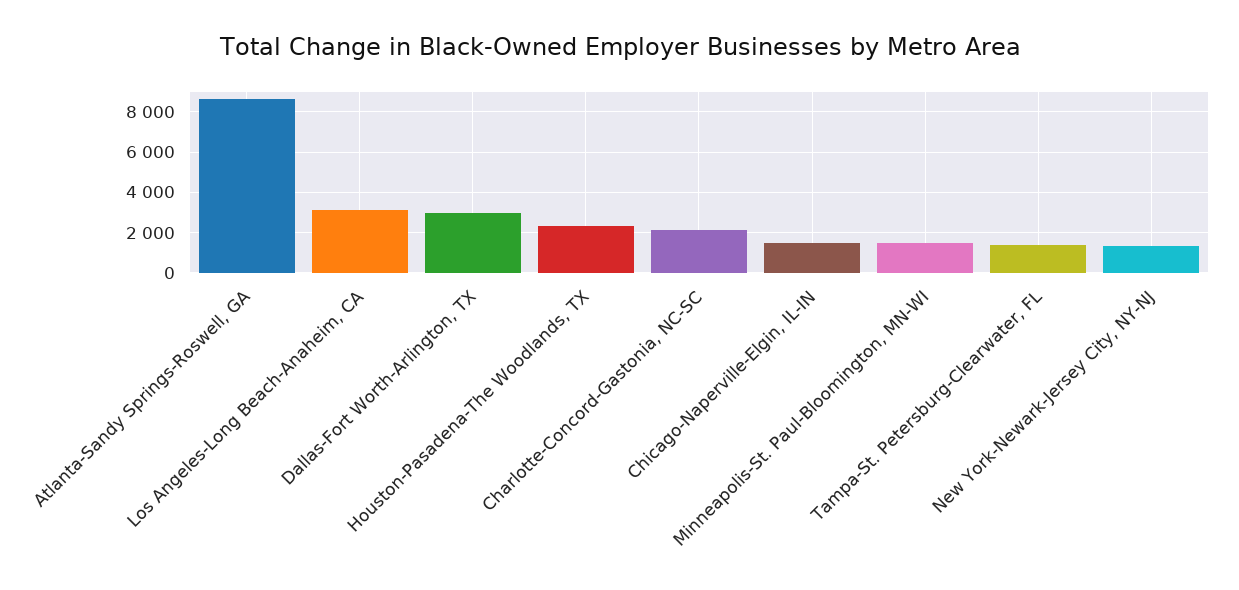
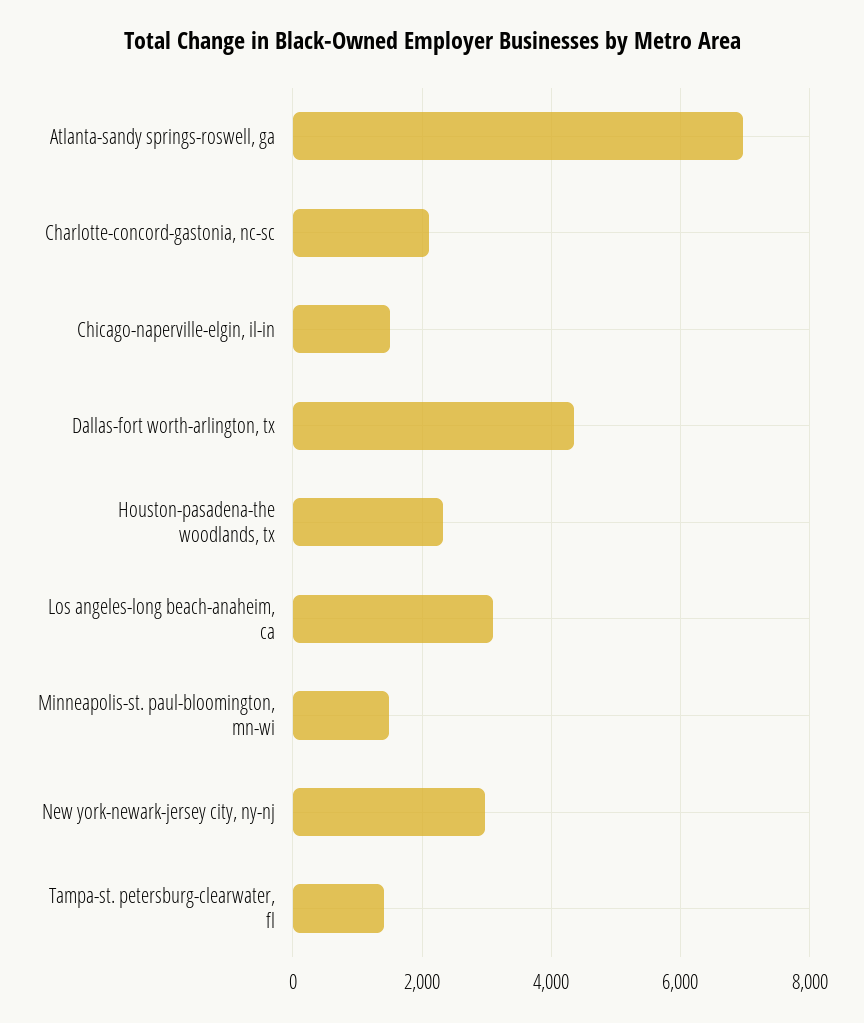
Atlanta-Sandy Springs-Roswell, GA: 8500 -> 7000
Dallas-Fort Worth-Arlington, TX: 3000 -> 4400
New York-Newark-Jersey City, NY-NJ: 1500 -> 3000

